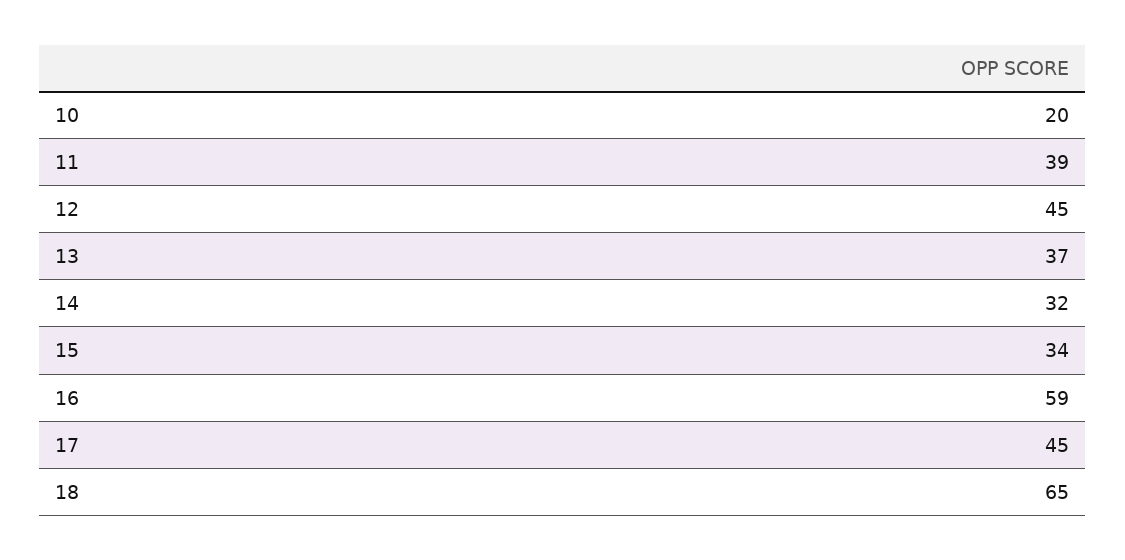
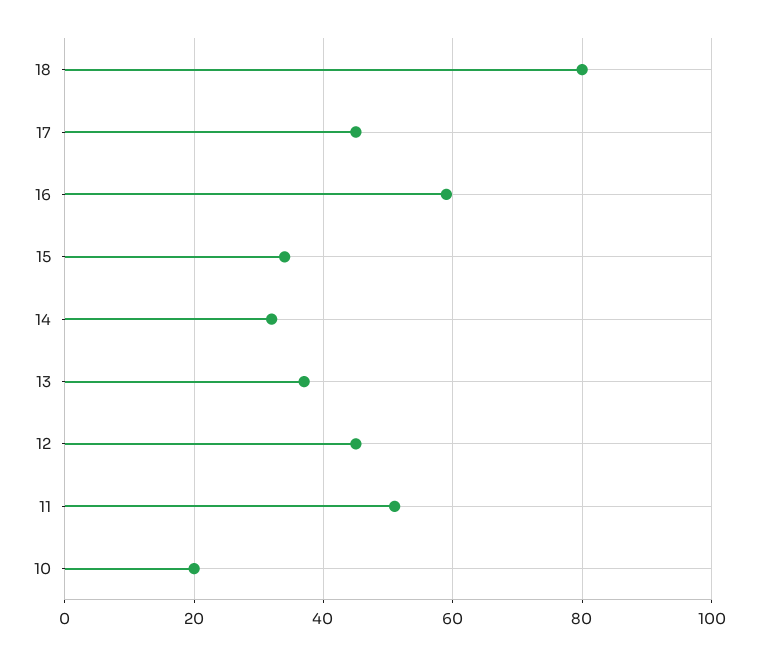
11: 39 -> 50
18: 65 -> 80

